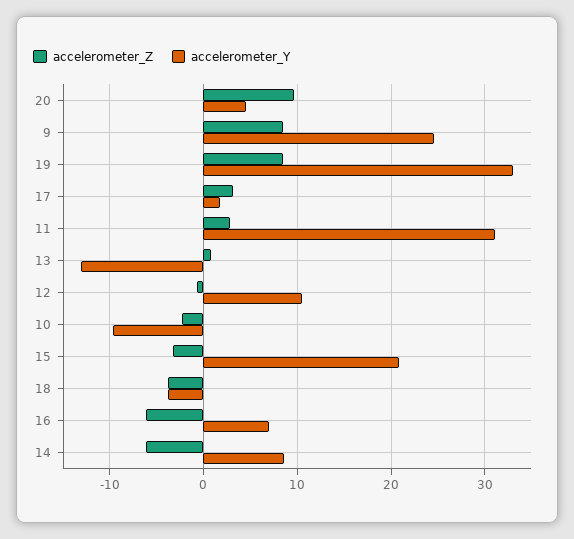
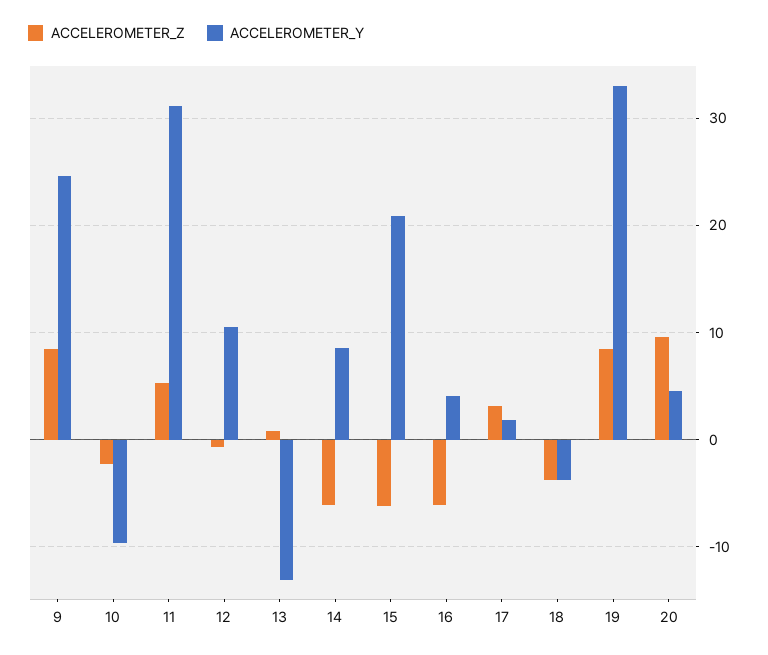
accelerometer_Z, 11: 3 -> 5
accelerometer_Z, 15: -3 -> -6
accelerometer_Y, 16: 7 -> 4

